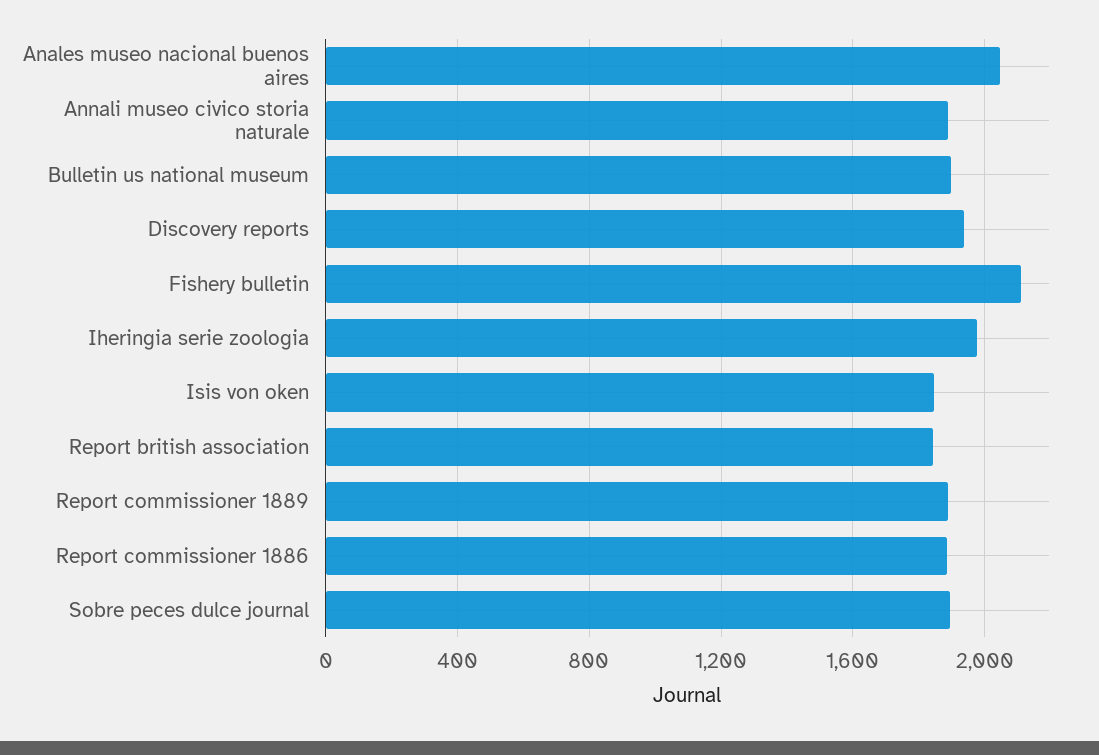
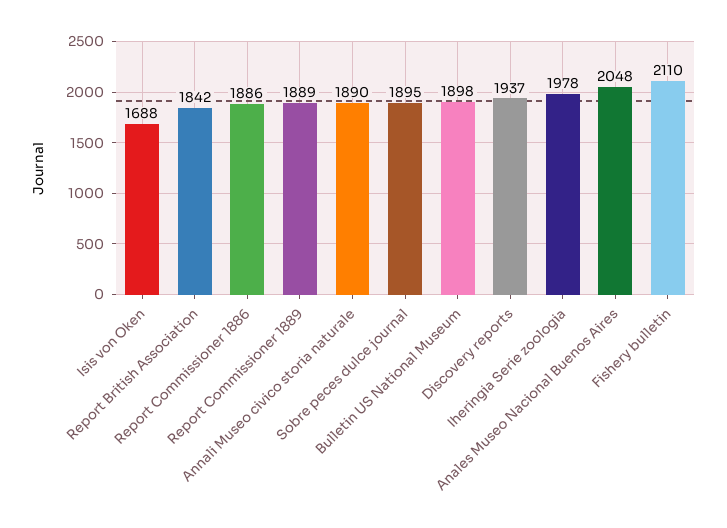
Isis von oken: 1850 -> 1688

